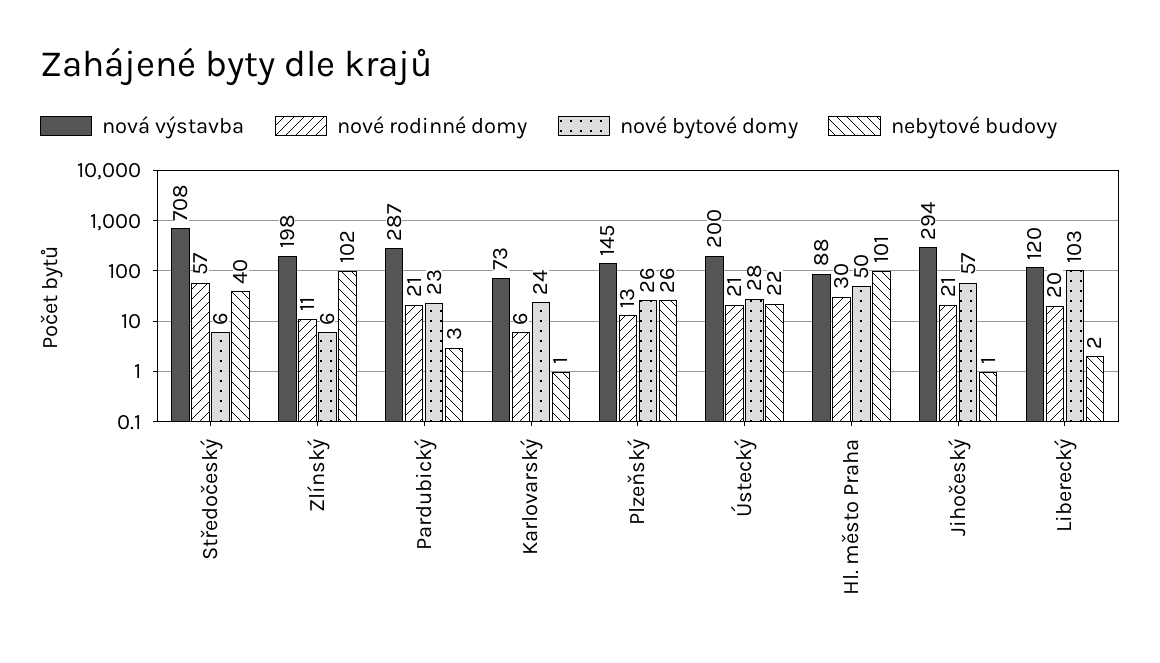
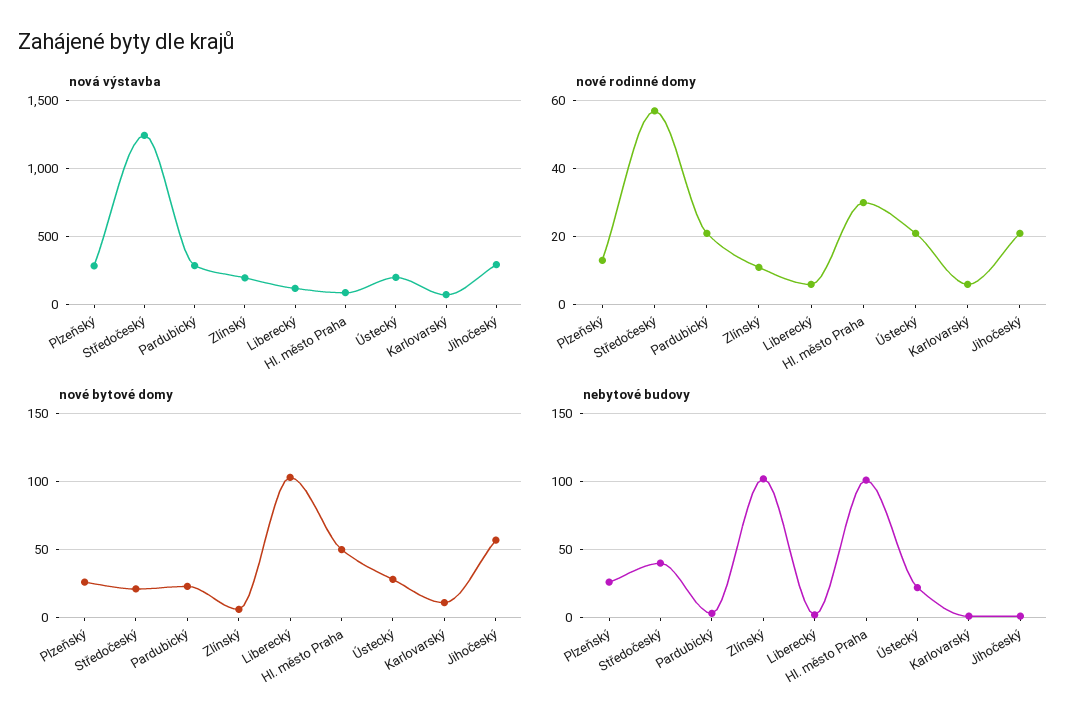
nová výstavba, Středočeský: 708 -> 1250
nové bytové domy, Středočeský: 6 -> 20
nové bytové domy, Karlovarský: 24 -> 10
nová výstavba, Plzeňský: 145 -> 300
nové rodinné domy, Liberecký: 20 -> 5

